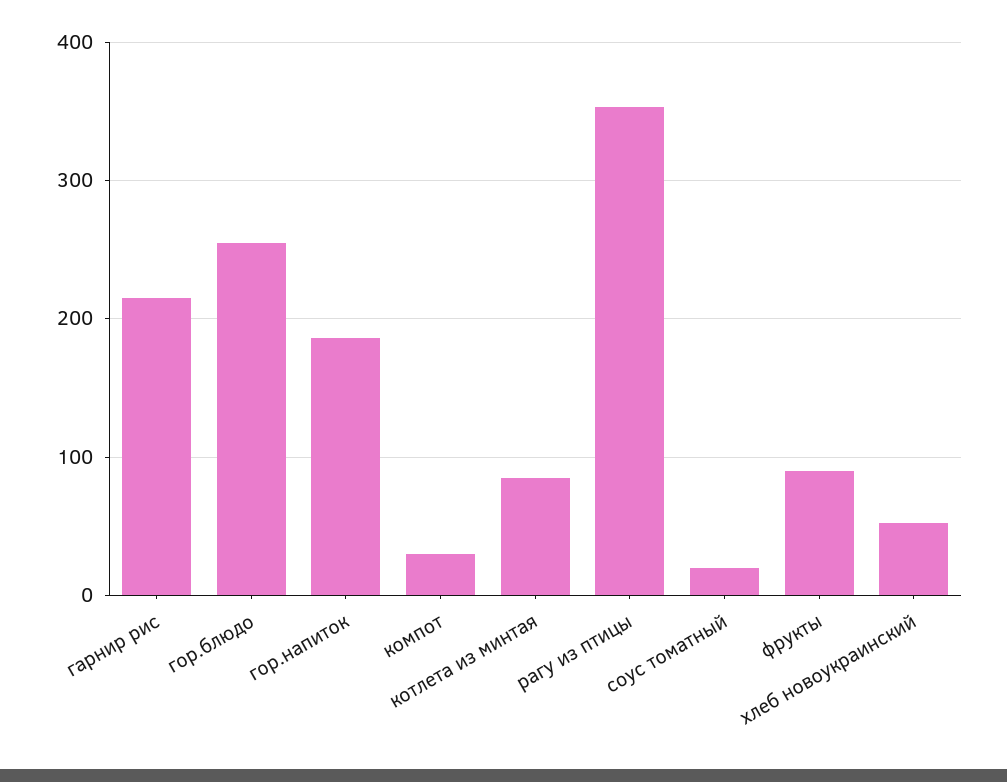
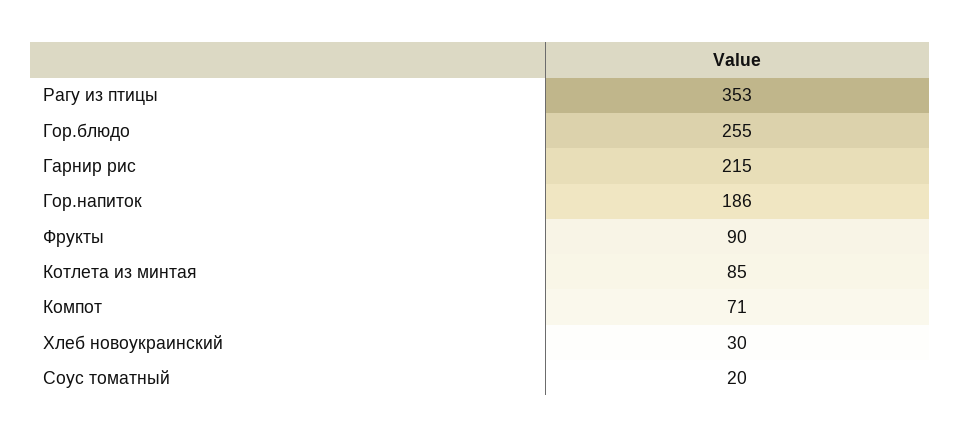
компот: 30 -> 71
хлеб новоукраинский: 50 -> 30

